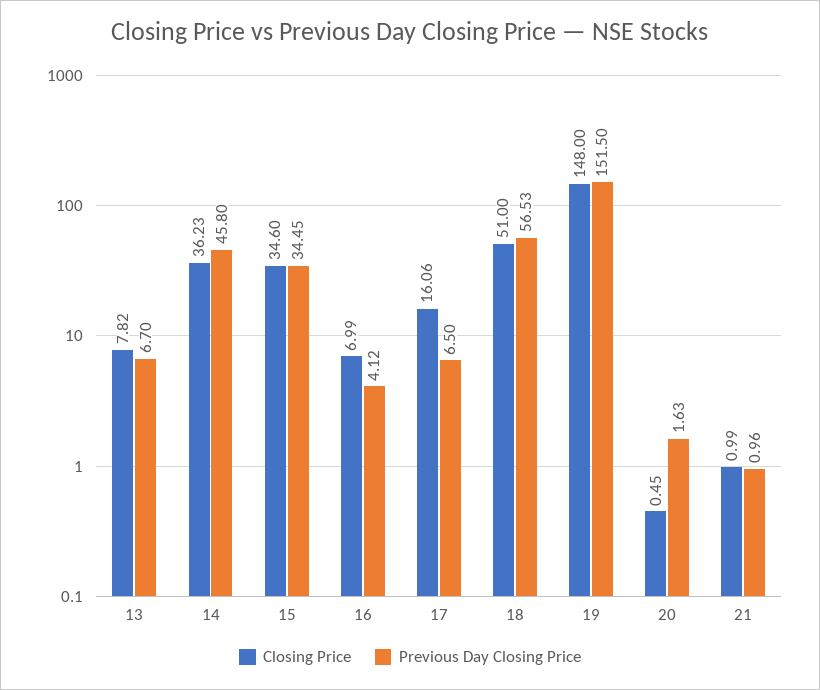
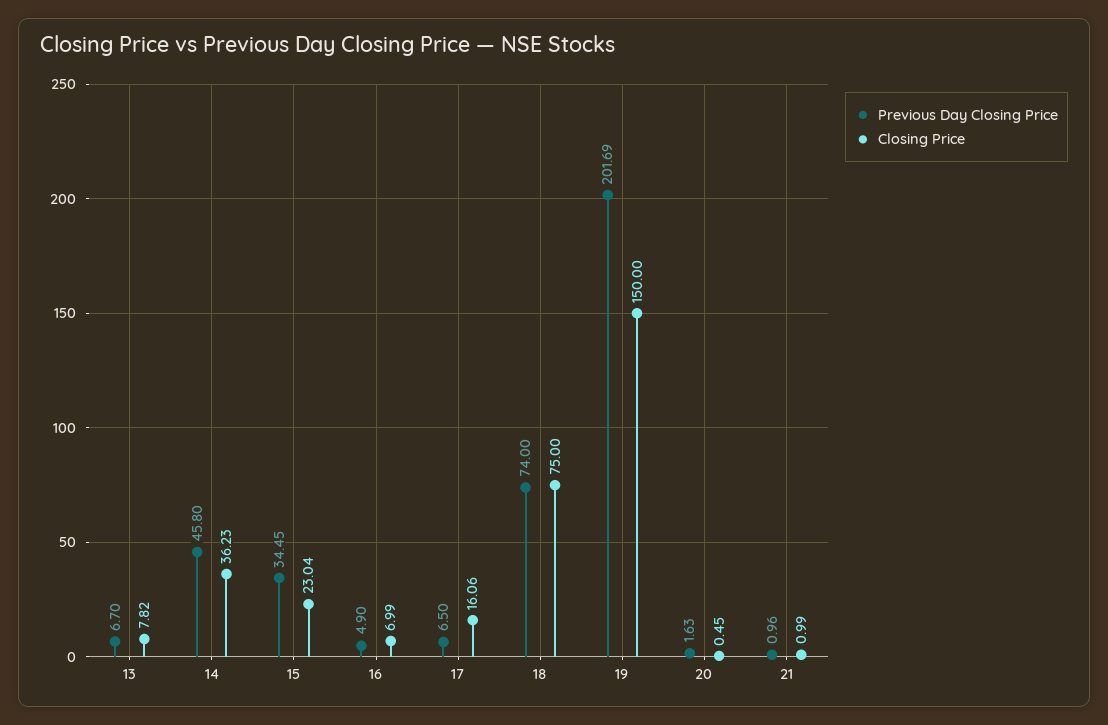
Closing Price, 15: 34.6 -> 23.04
Previous Day Closing Price, 16: 4.12 -> 4.9
Closing Price, 18: 51 -> 75
Previous Day Closing Price, 18: 56.53 -> 74
Closing Price, 19: 148 -> 150
Previous Day Closing Price, 19: 151.5 -> 201.69

